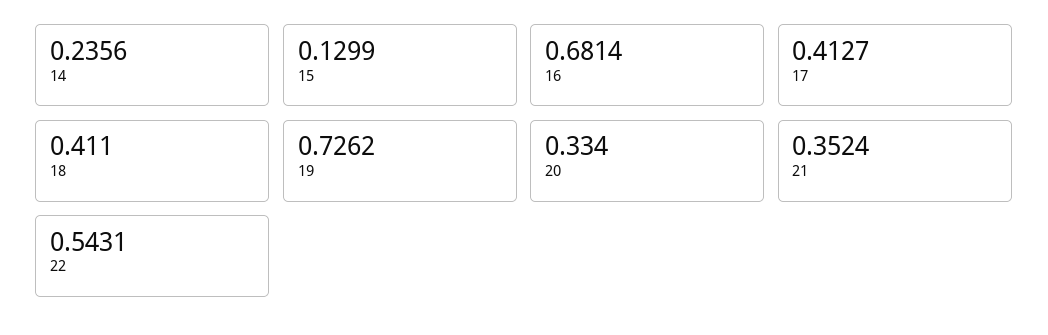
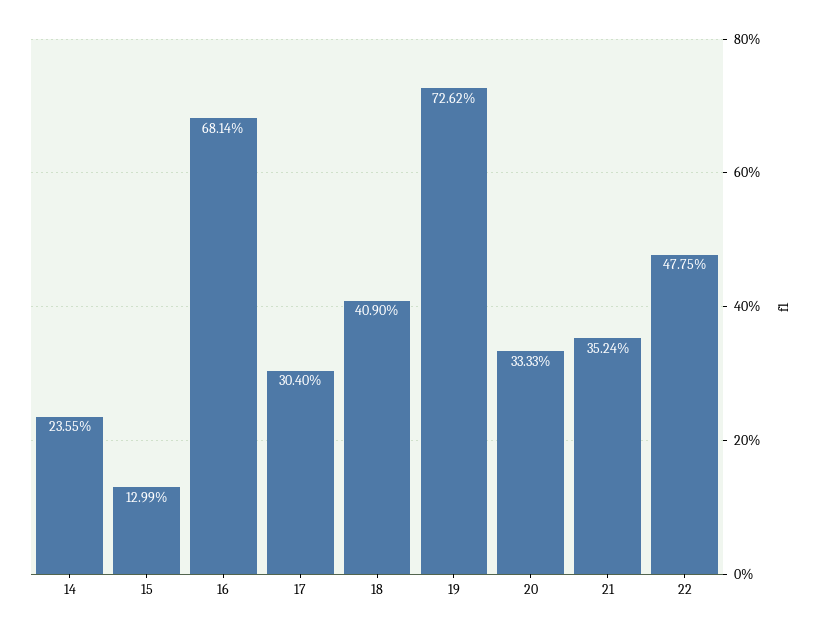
14: 0.2356 -> 0.2355
17: 0.4127 -> 0.304
18: 0.411 -> 0.409
20: 0.334 -> 0.3333
22: 0.5431 -> 0.4775

